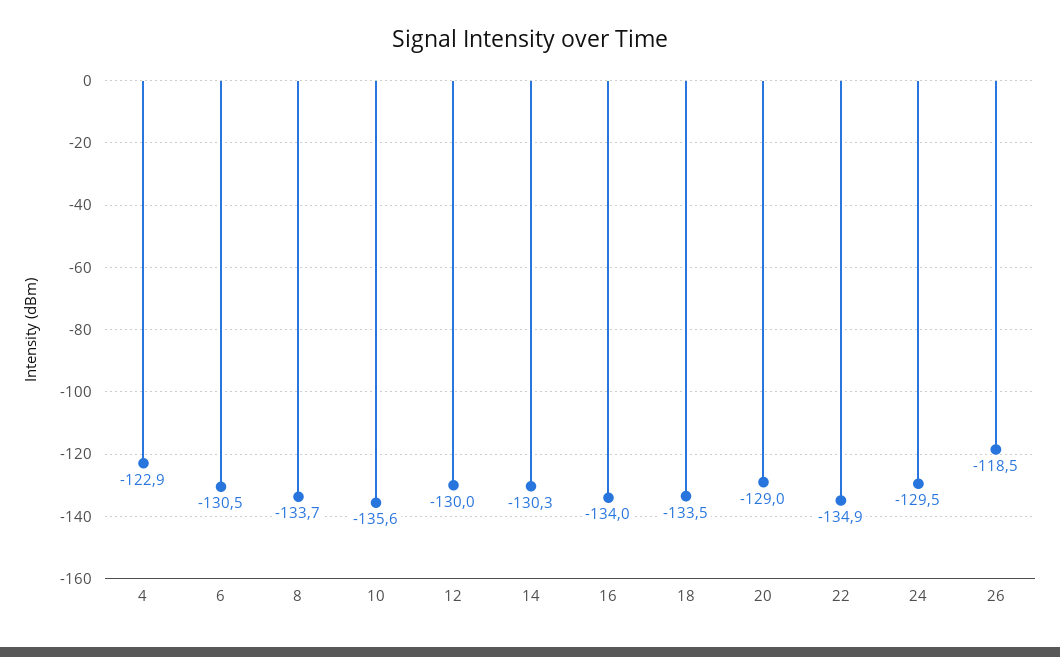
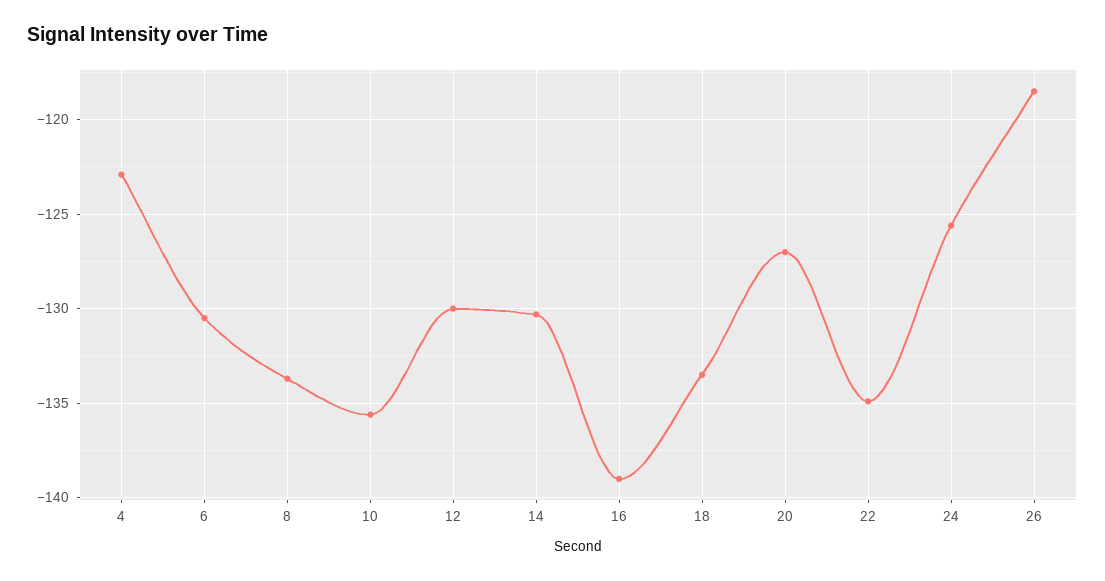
16: -134 -> -139
20: -129 -> -127
24: -129.5 -> -125.5

